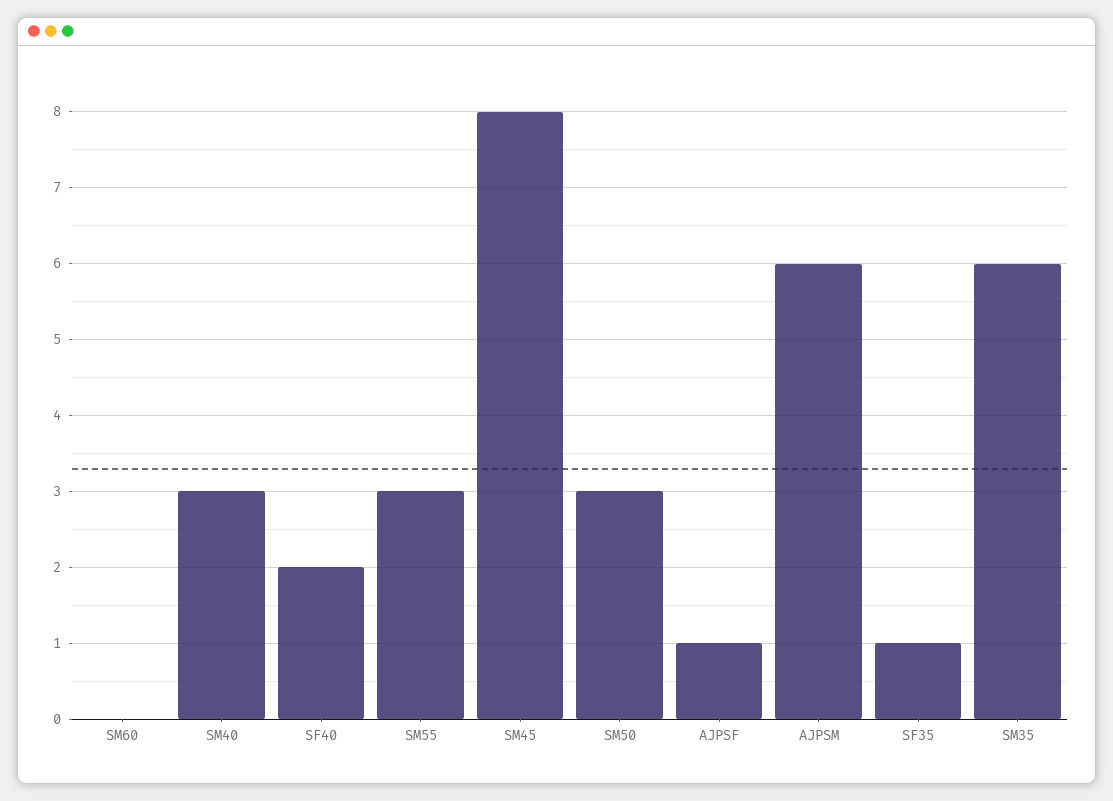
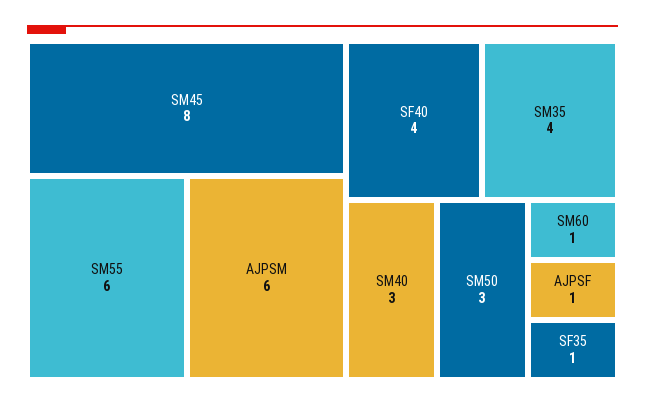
SM60: 0 -> 1
SF40: 2 -> 4
SM55: 3 -> 6
SM35: 6 -> 4

